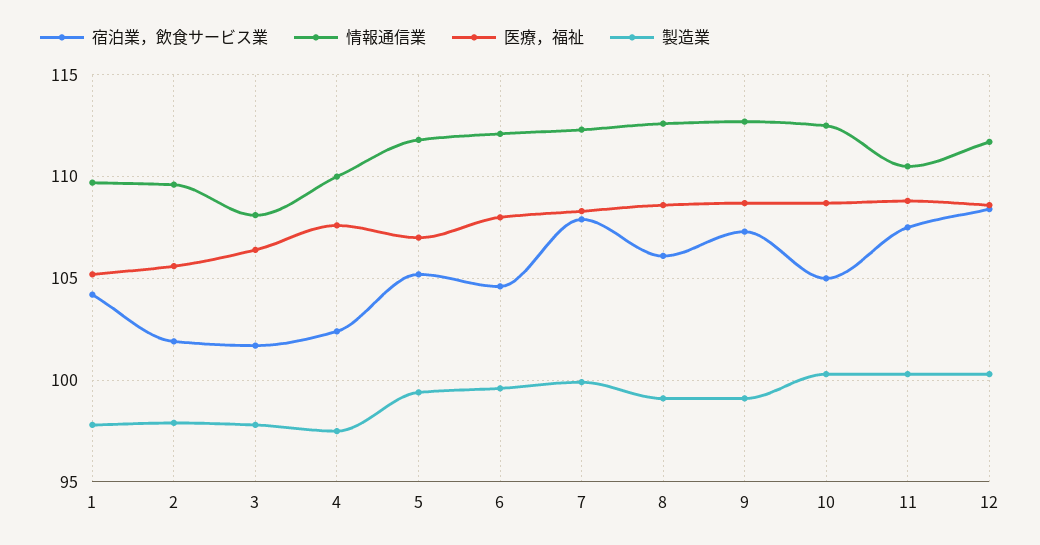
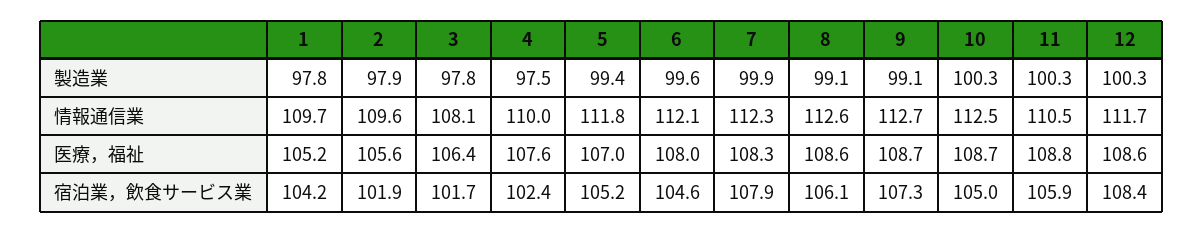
宿泊業，飲食サービス業, 11: 107.5 -> 105.9

